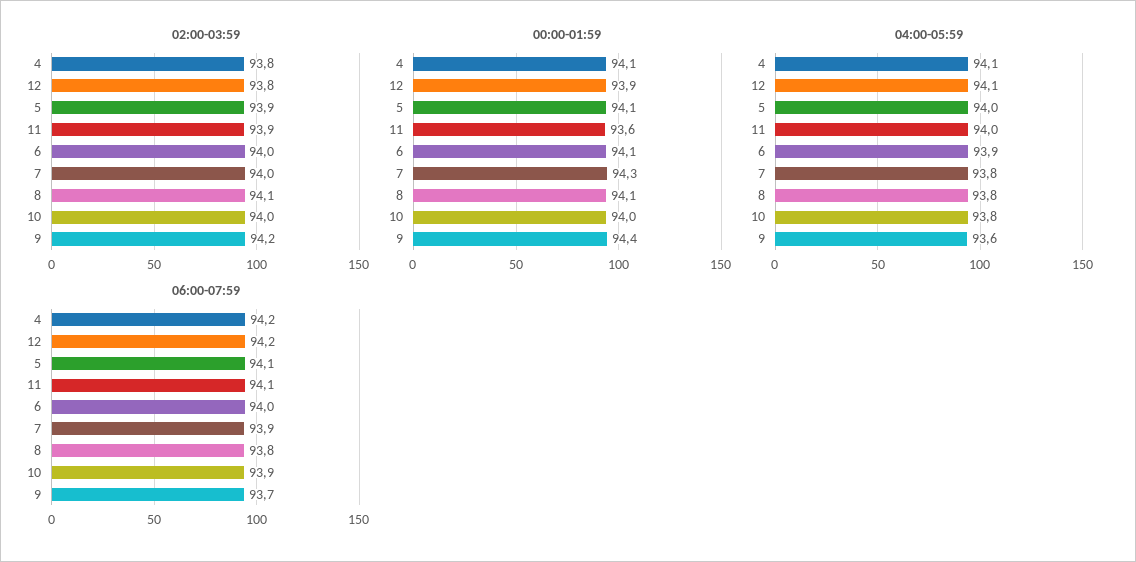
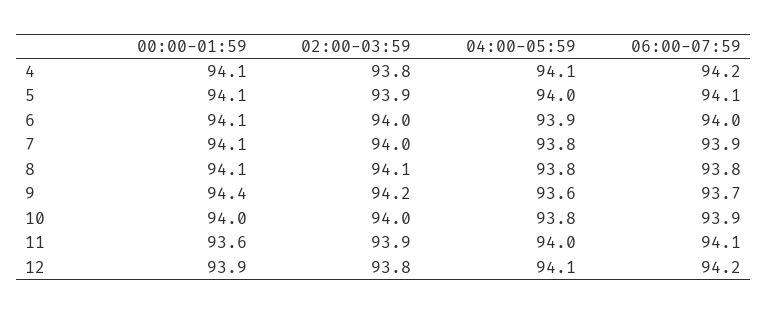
00:00-01:59, 7: 94.3 -> 94.1

